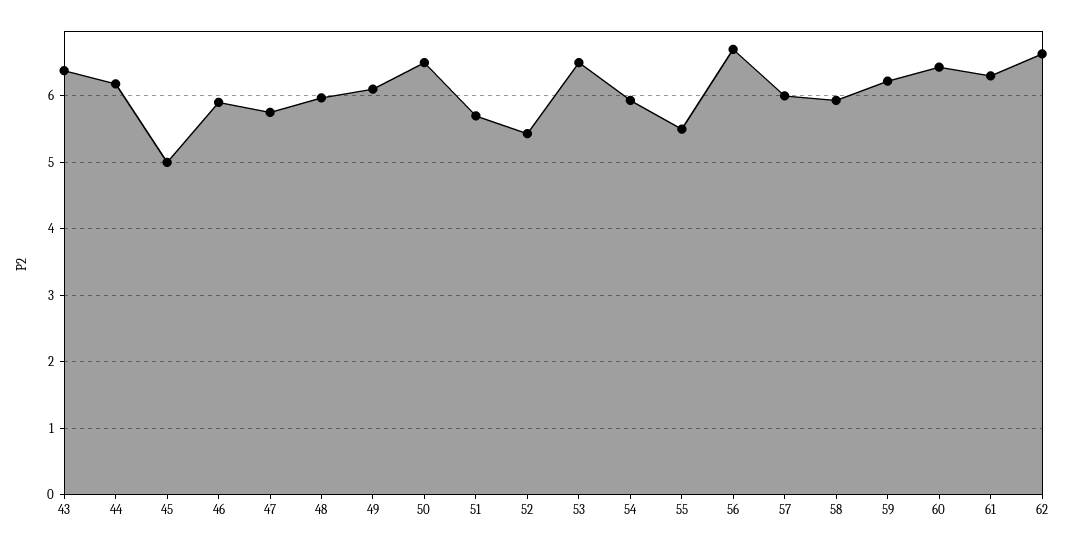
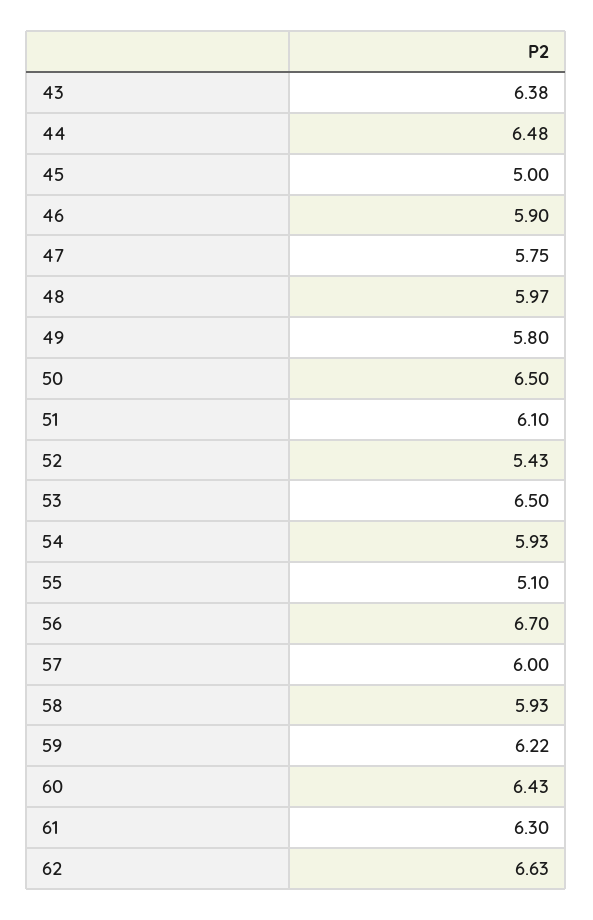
44: 6.2 -> 6.48
49: 6.1 -> 5.8
51: 5.7 -> 6.1
55: 5.5 -> 5.1

